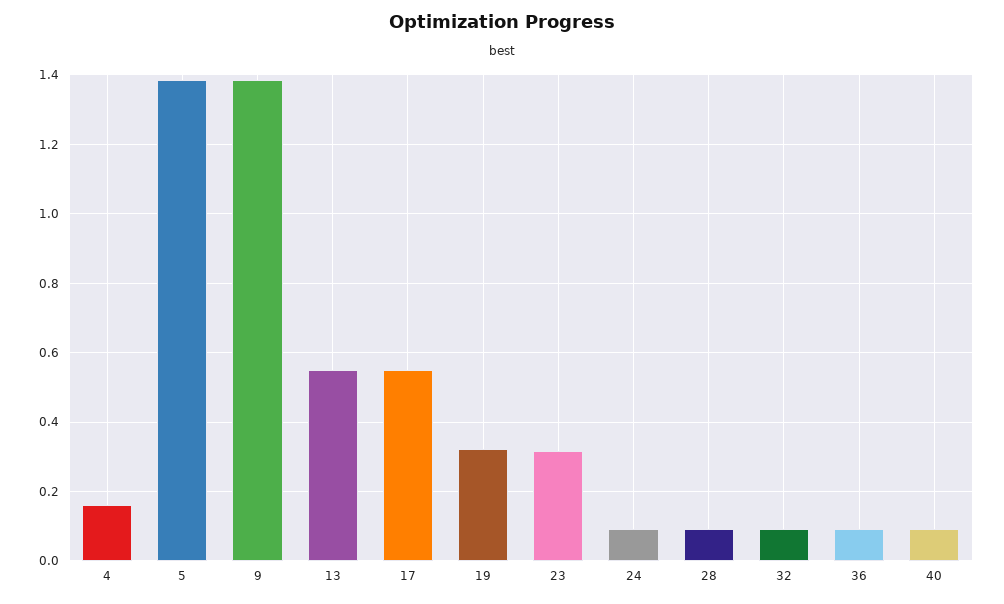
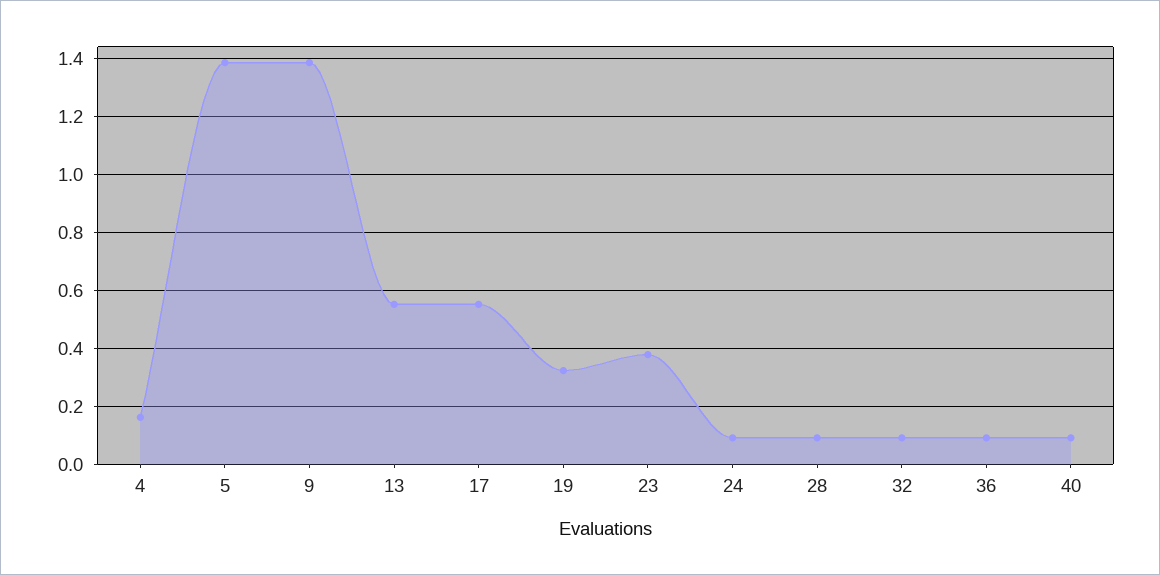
23: 0.32 -> 0.375

